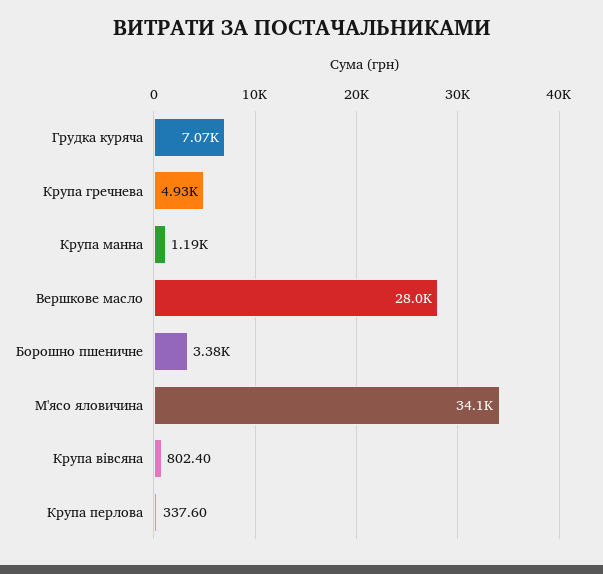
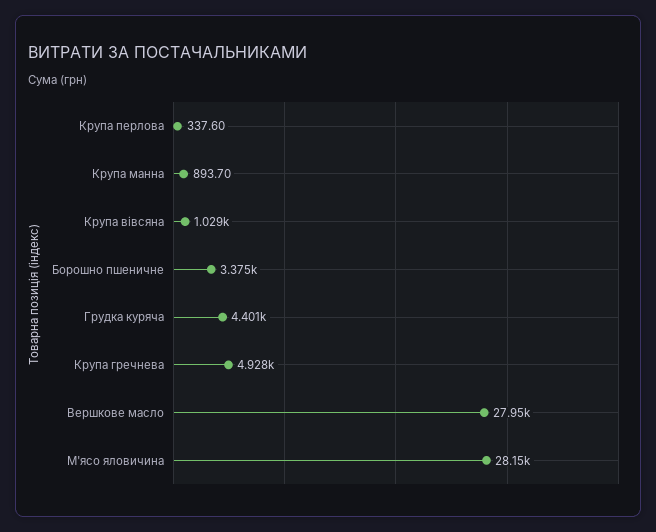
Грудка куряча: 7070 -> 4401
Крупа манна: 1190 -> 893.7
М'ясо яловичина: 34100 -> 28150
Крупа вівсяна: 802.4 -> 1029

